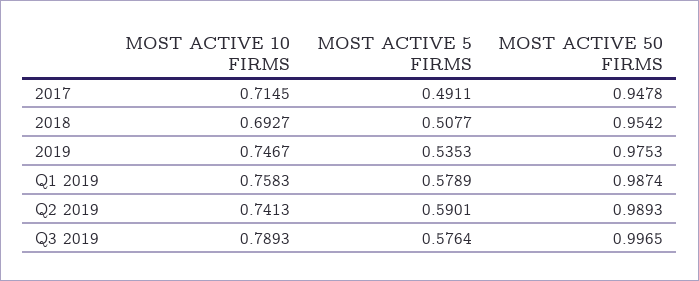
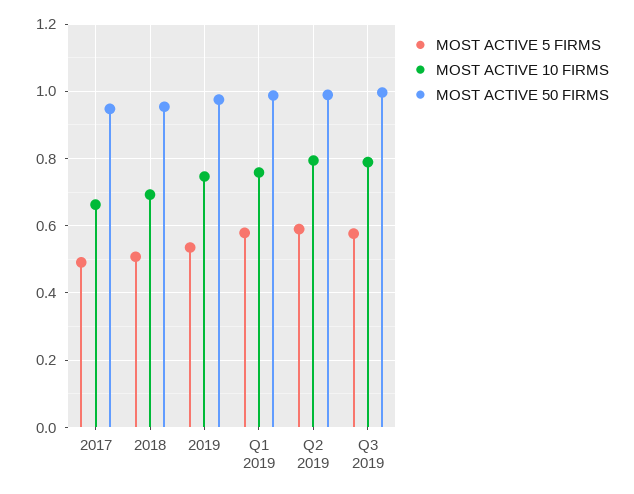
MOST ACTIVE 10 FIRMS, 2017: 0.7145 -> 0.66
MOST ACTIVE 10 FIRMS, Q2 2019: 0.7413 -> 0.8

